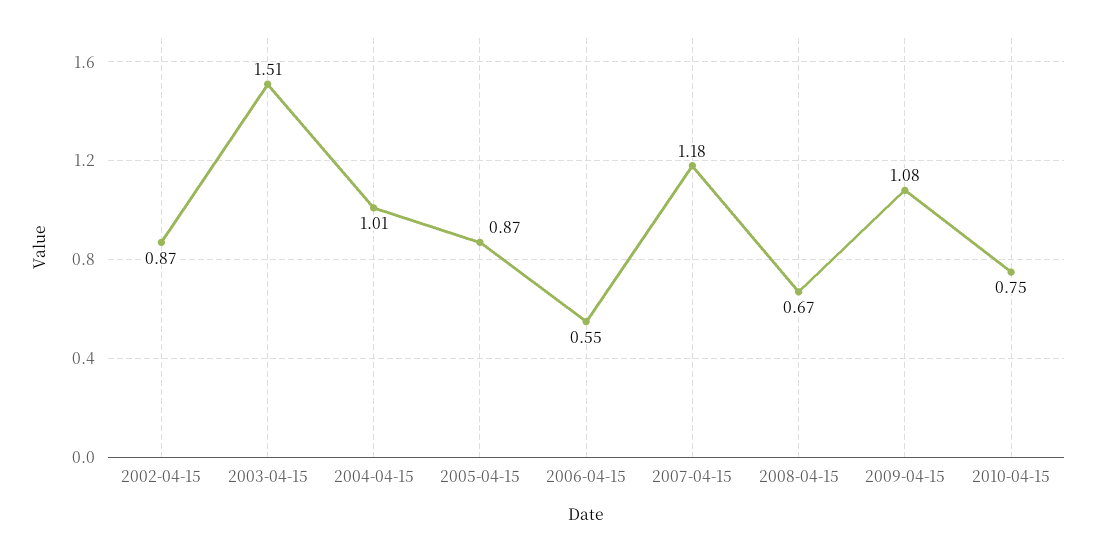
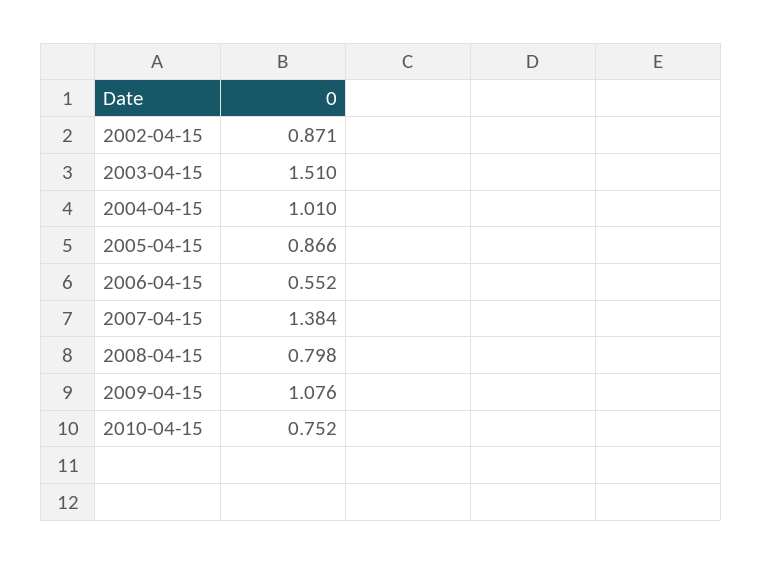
2007-04-15: 1.18 -> 1.384
2008-04-15: 0.67 -> 0.798

